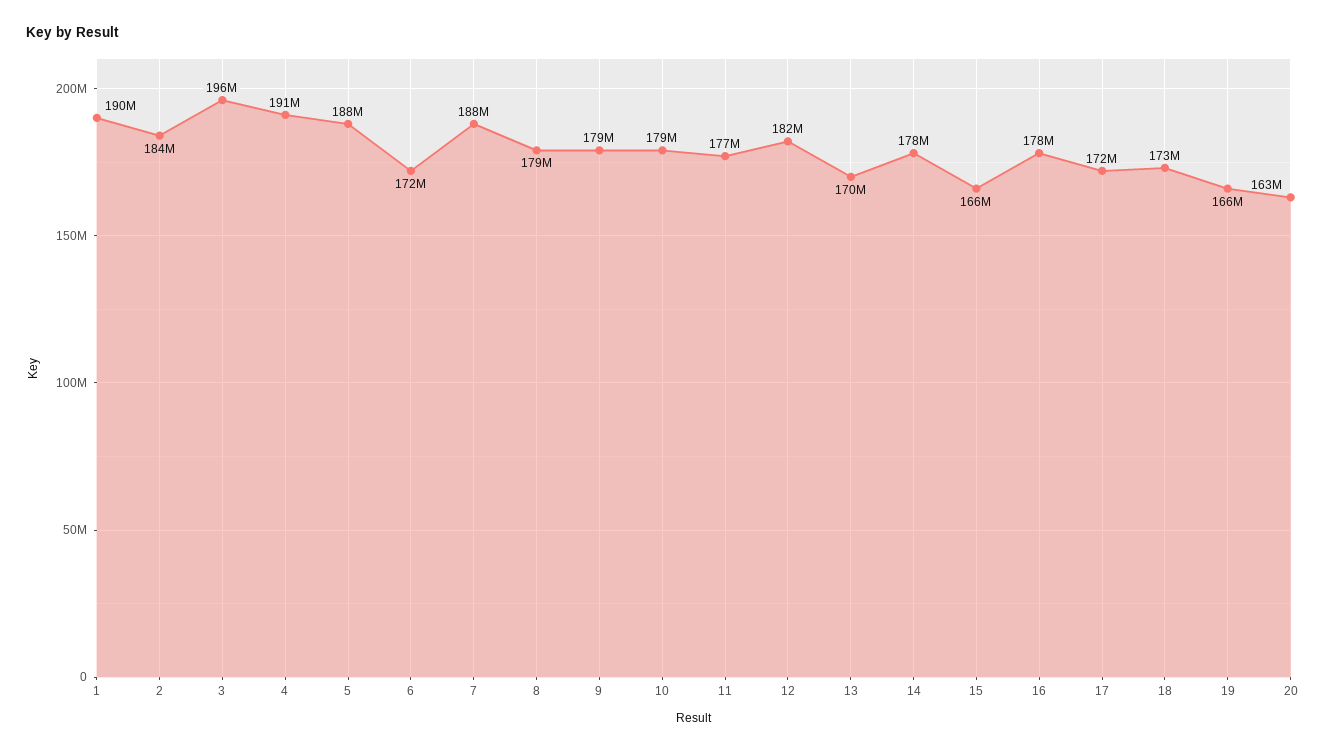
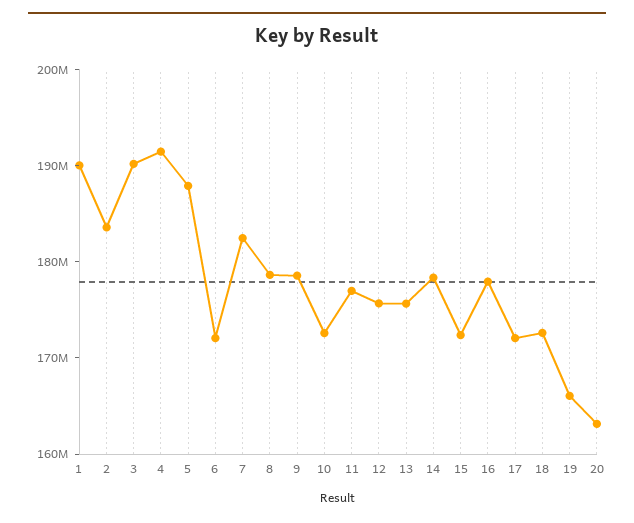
3: 196000000 -> 190000000
7: 188000000 -> 182000000
10: 179000000 -> 172000000
12: 182000000 -> 176000000
13: 170000000 -> 176000000
15: 166000000 -> 172000000

